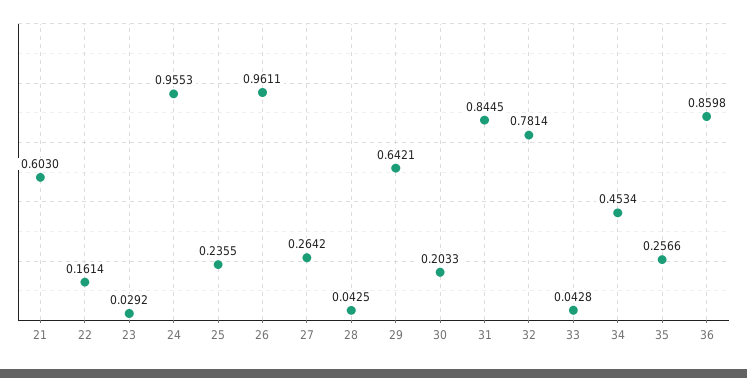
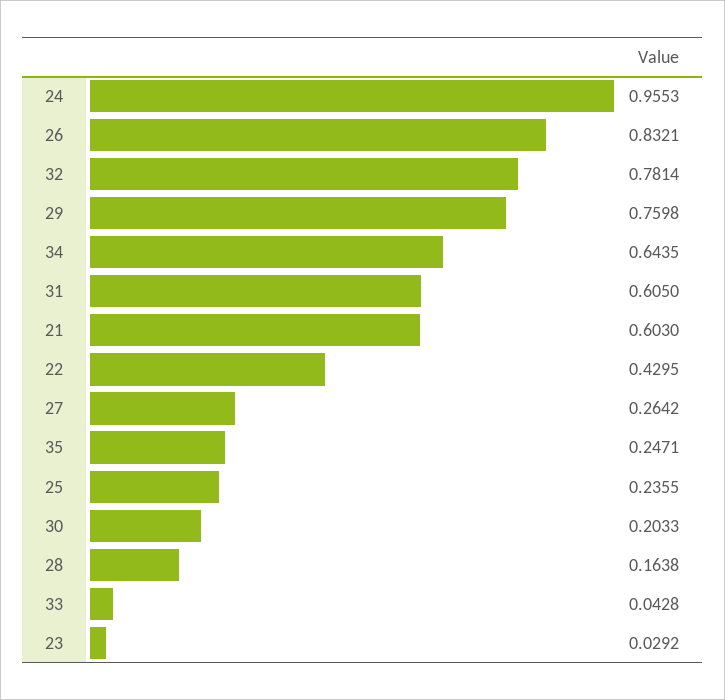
22: 0.1614 -> 0.4295
26: 0.9611 -> 0.8321
28: 0.0425 -> 0.1638
29: 0.6421 -> 0.7598
31: 0.8445 -> 0.605
34: 0.4534 -> 0.6435
35: 0.2566 -> 0.2471
36: 0.8598 -> none

